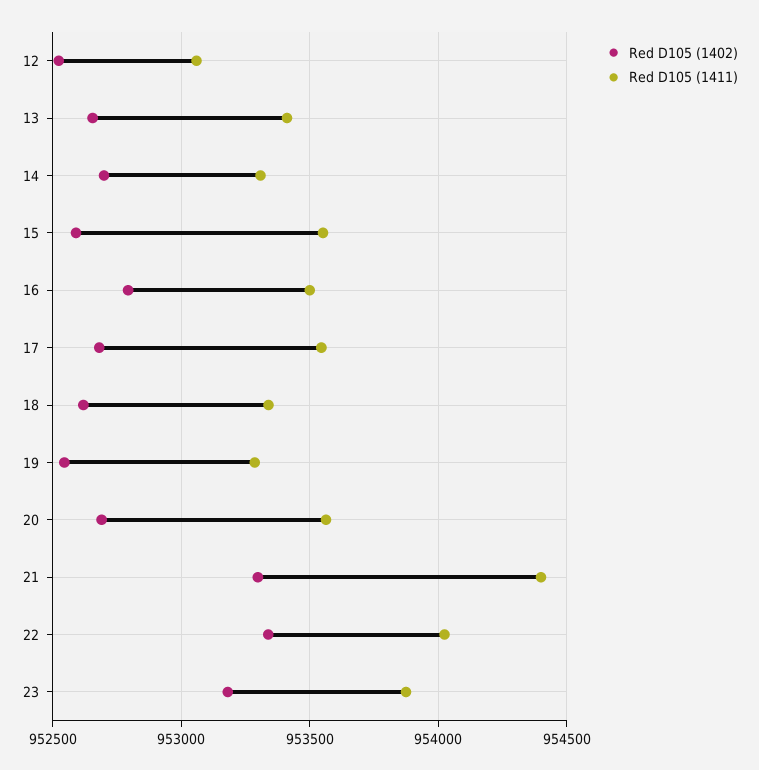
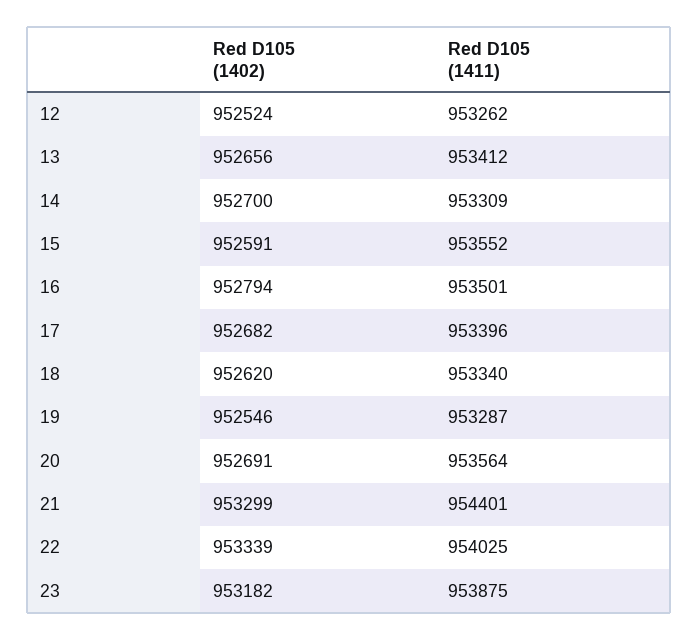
Red D105 (1411), 12: 953050 -> 953262
Red D105 (1411), 17: 953550 -> 953396

